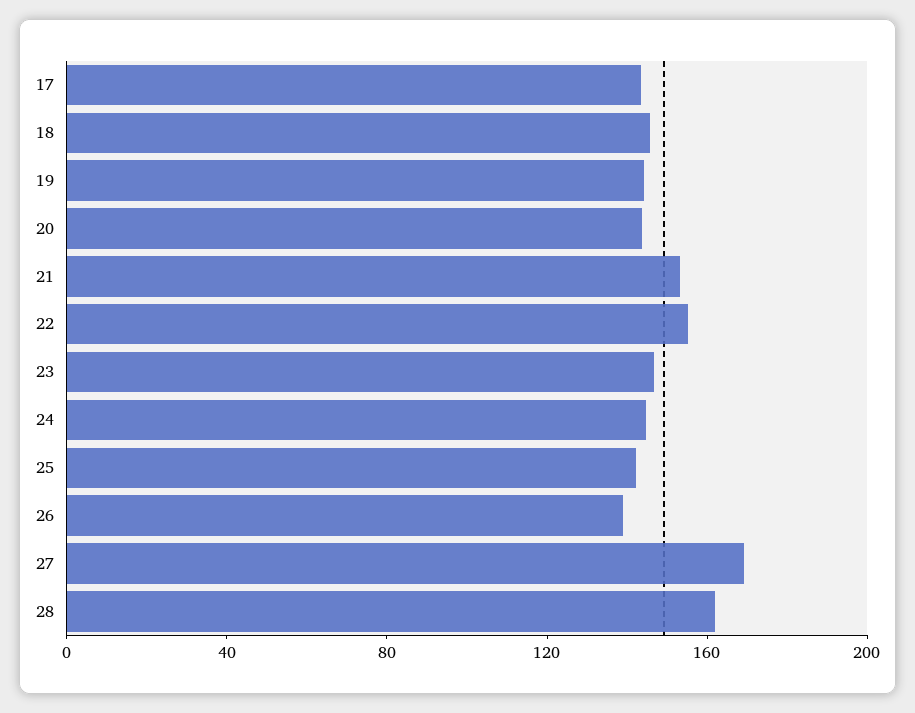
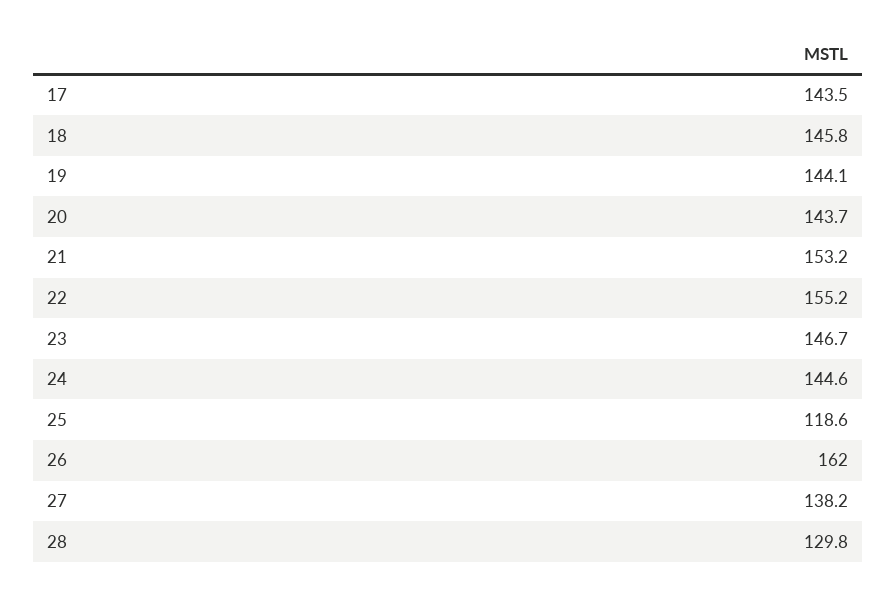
25: 140 -> 118.6
26: 140 -> 162
27: 170 -> 138.2
28: 160 -> 129.8

